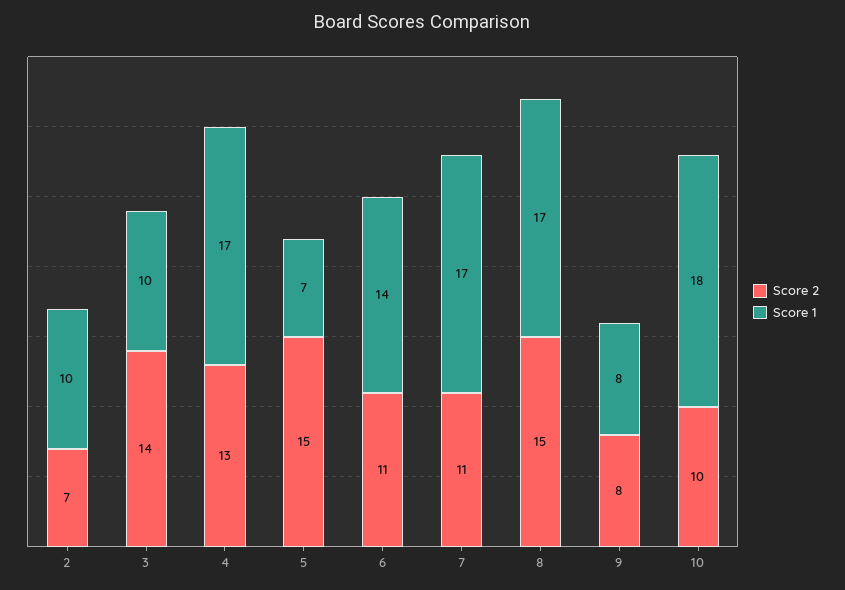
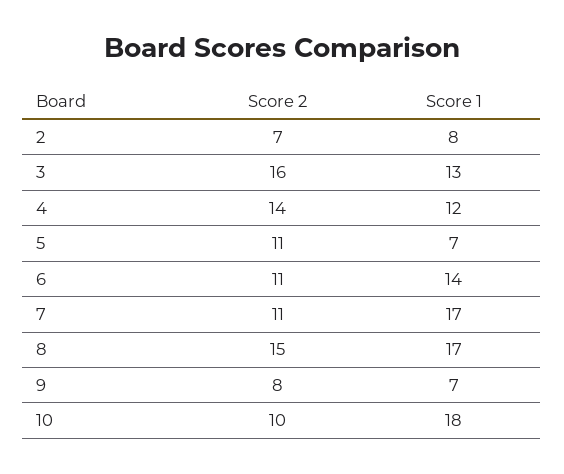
Score 1, 2: 10 -> 8
Score 2, 3: 14 -> 16
Score 1, 3: 10 -> 13
Score 2, 4: 13 -> 14
Score 1, 4: 17 -> 12
Score 2, 5: 15 -> 11
Score 1, 9: 8 -> 7

